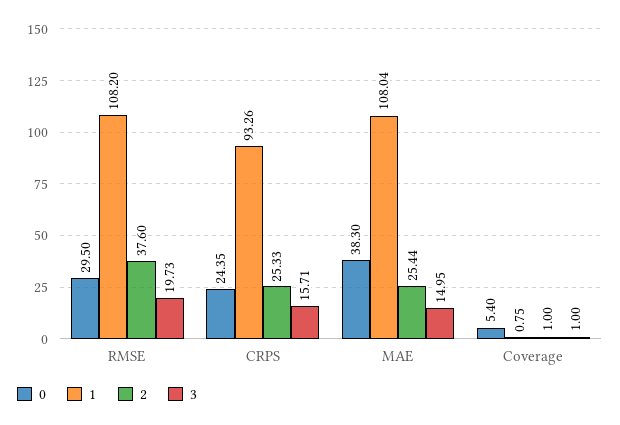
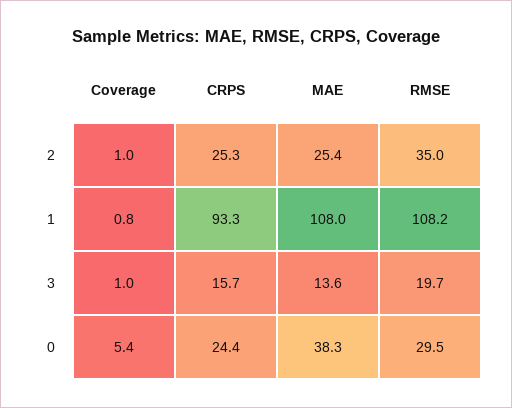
2, RMSE: 37.6 -> 35
3, MAE: 14.95 -> 13.6

